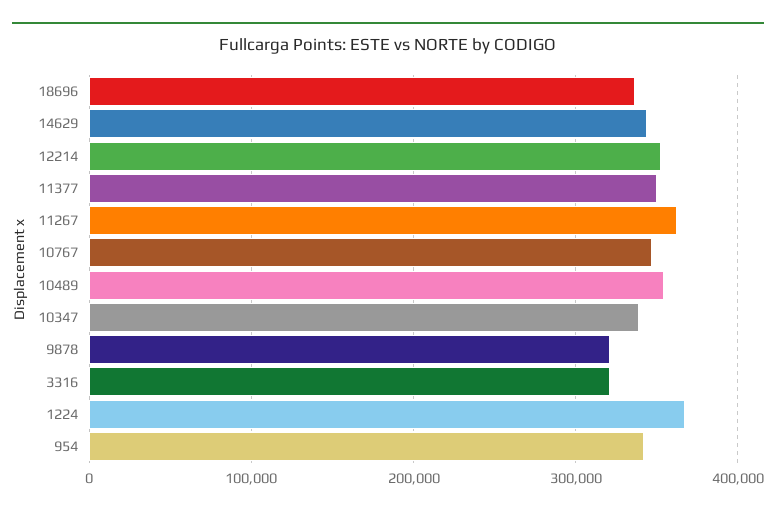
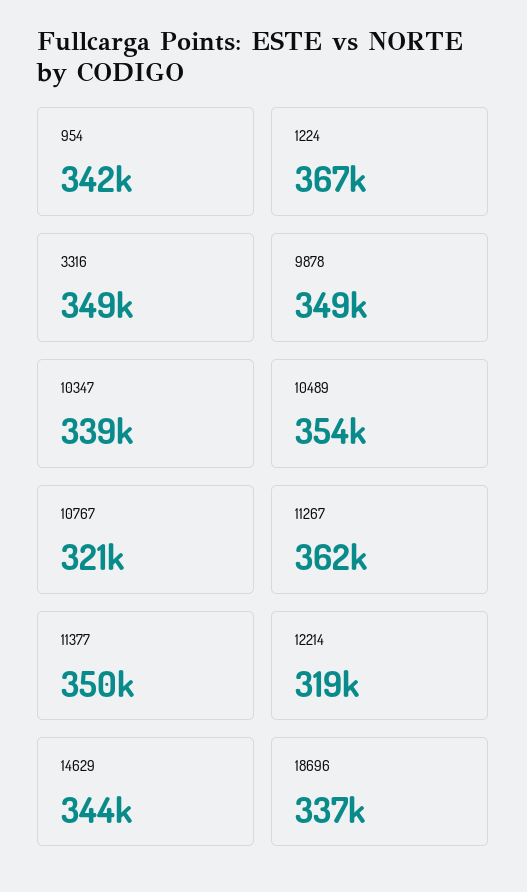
12214: 350000 -> 319000
10767: 350000 -> 321000
9878: 320000 -> 349000
3316: 320000 -> 349000

